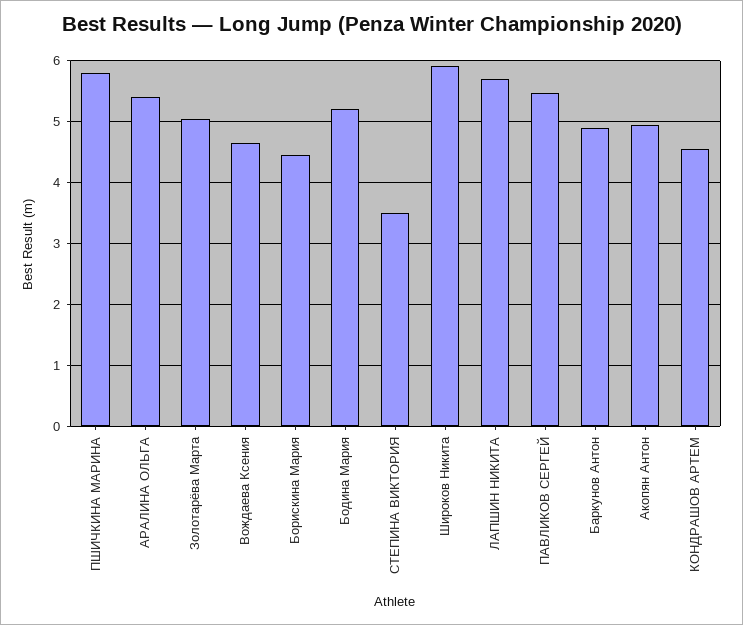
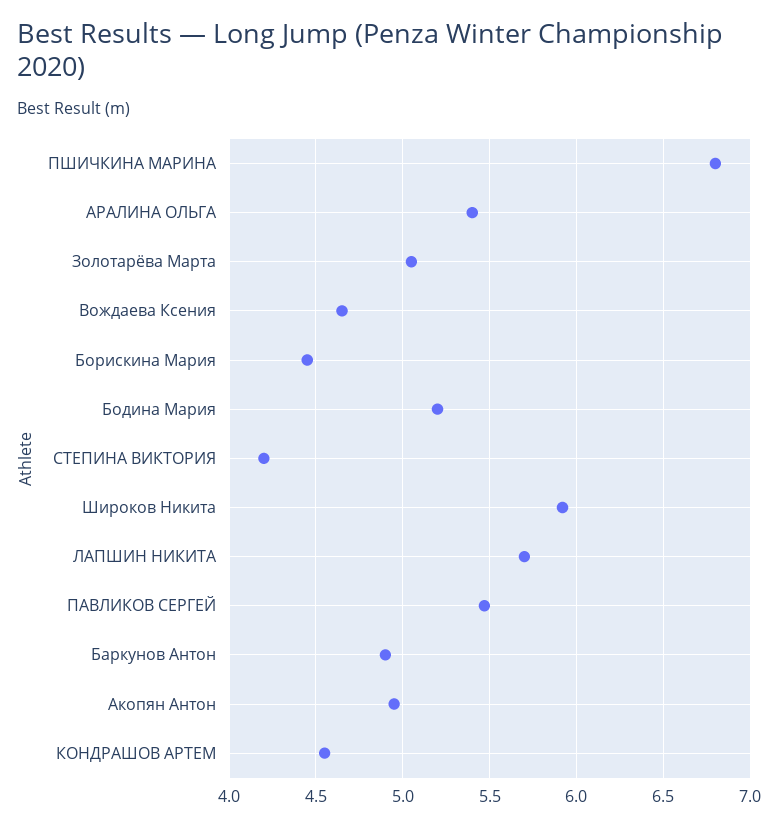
ПШИЧКИНА МАРИНА: 5.8 -> 6.8
СТЕПИНА ВИКТОРИЯ: 3.5 -> 4.2

